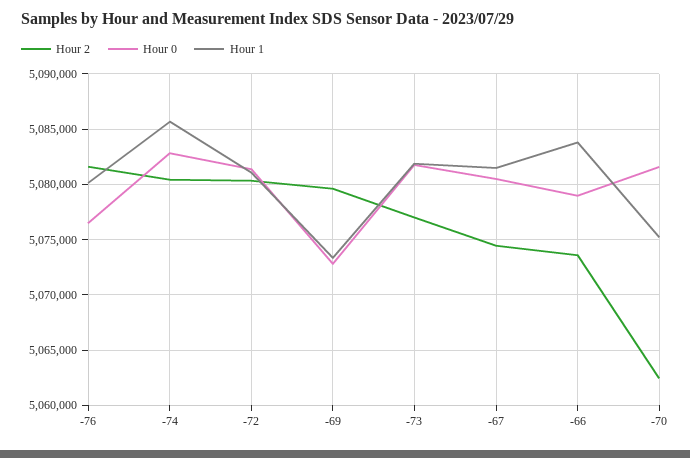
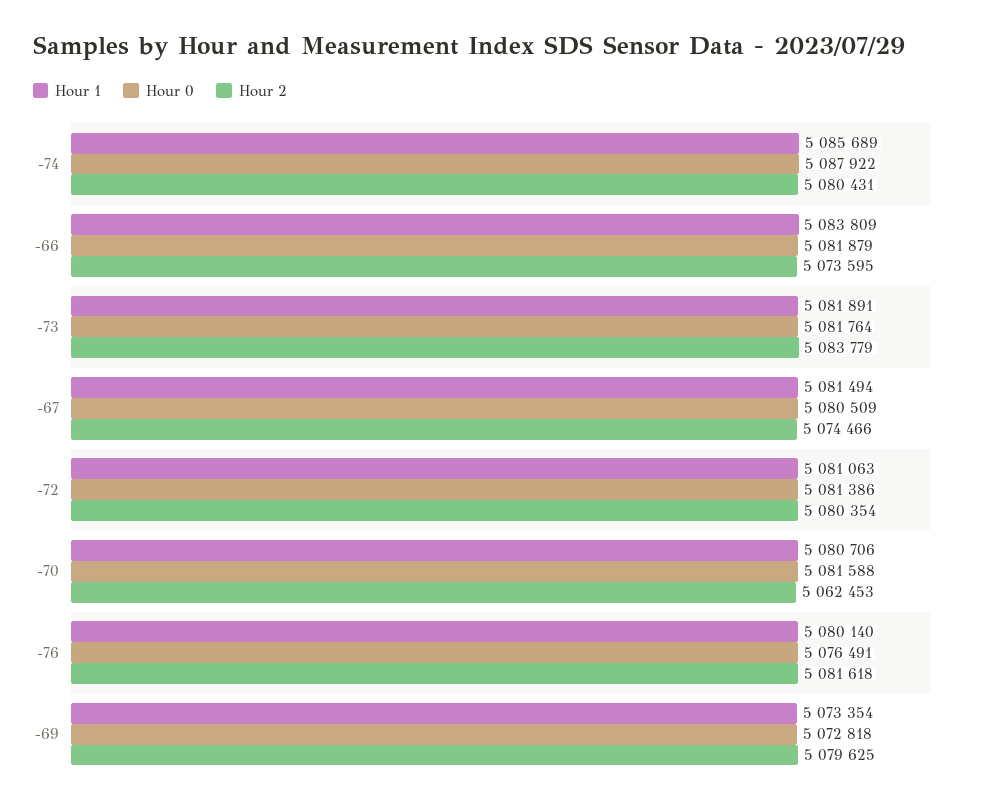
Hour 0, -74: 5083000 -> 5087922
Hour 2, -73: 5077000 -> 5083779
Hour 0, -66: 5079000 -> 5081879
Hour 1, -70: 5075000 -> 5080706

